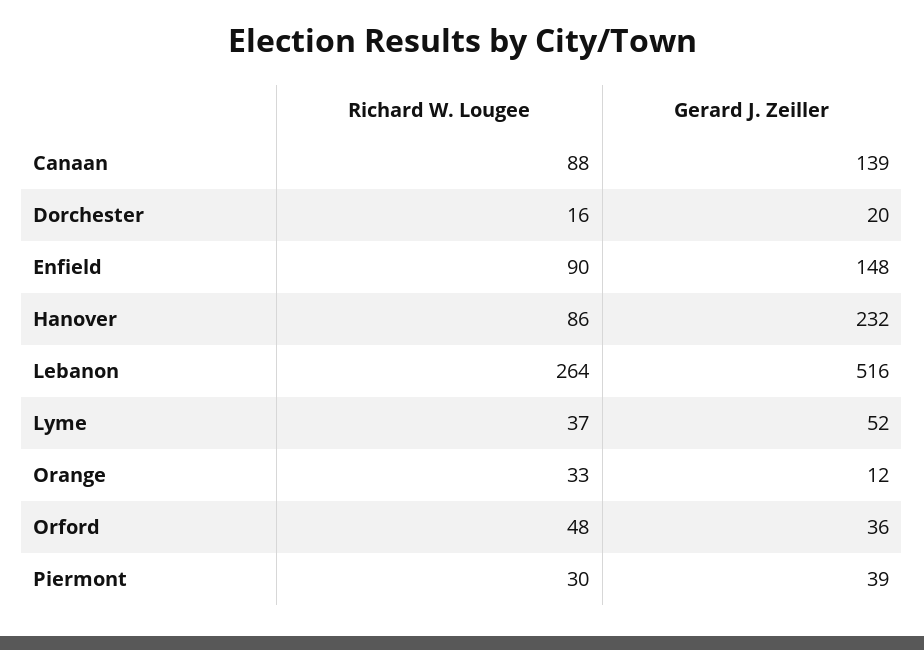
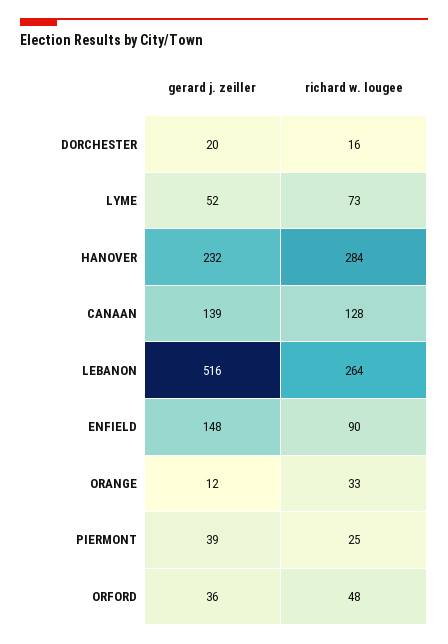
Richard W. Lougee, Canaan: 88 -> 128
Richard W. Lougee, Hanover: 86 -> 284
Richard W. Lougee, Lyme: 37 -> 73
Richard W. Lougee, Piermont: 30 -> 25

